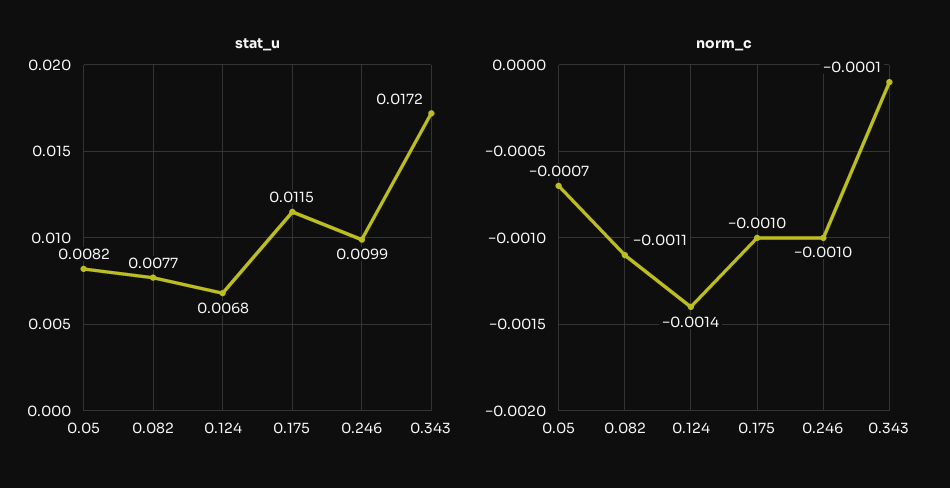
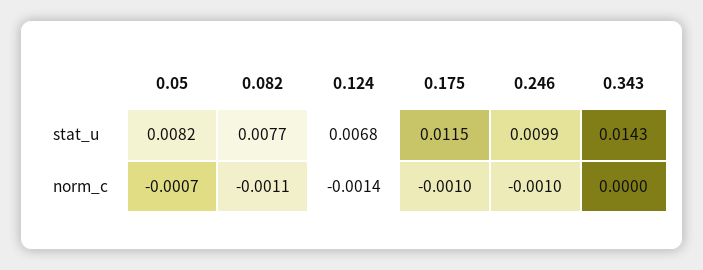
stat_u, 0.343: 0.0172 -> 0.0143
norm_c, 0.343: -0.0001 -> 0

